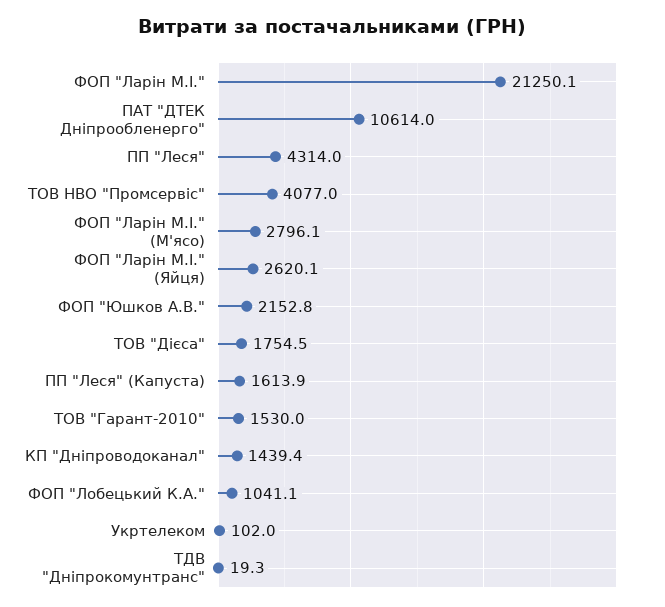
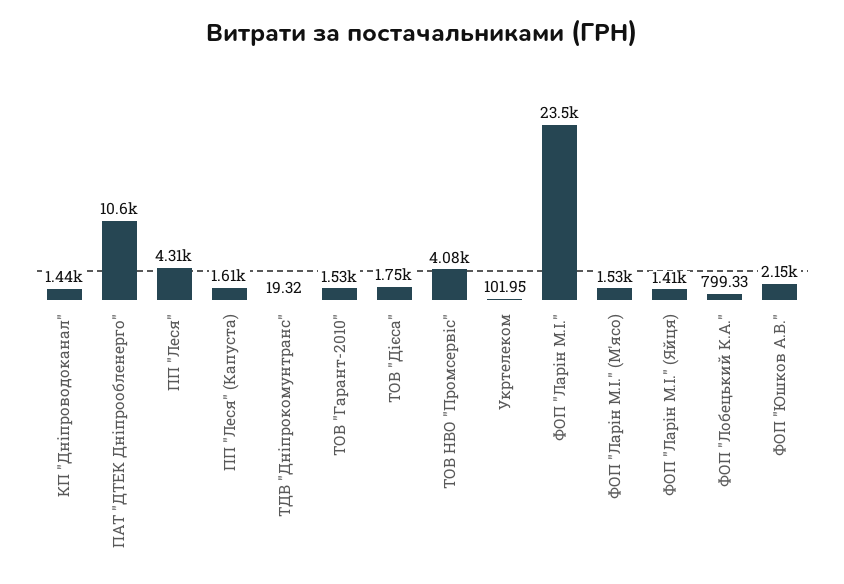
ФОП "Ларін М.І.": 21250.1 -> 23500
ФОП "Ларін М.І." (М'ясо): 2796.1 -> 1530
ФОП "Ларін М.І." (Яйця): 2620.1 -> 1410
ФОП "Лобецький К.А.": 1041.1 -> 799.33

